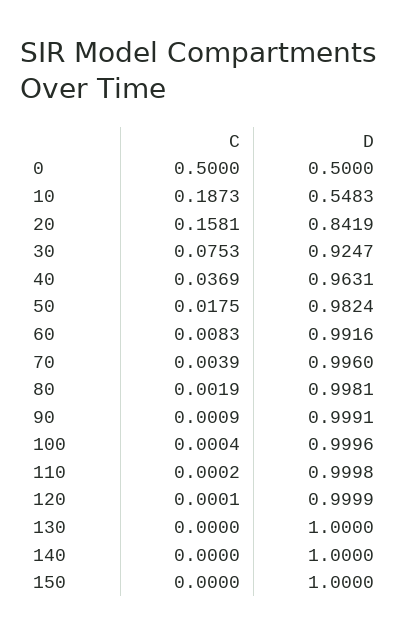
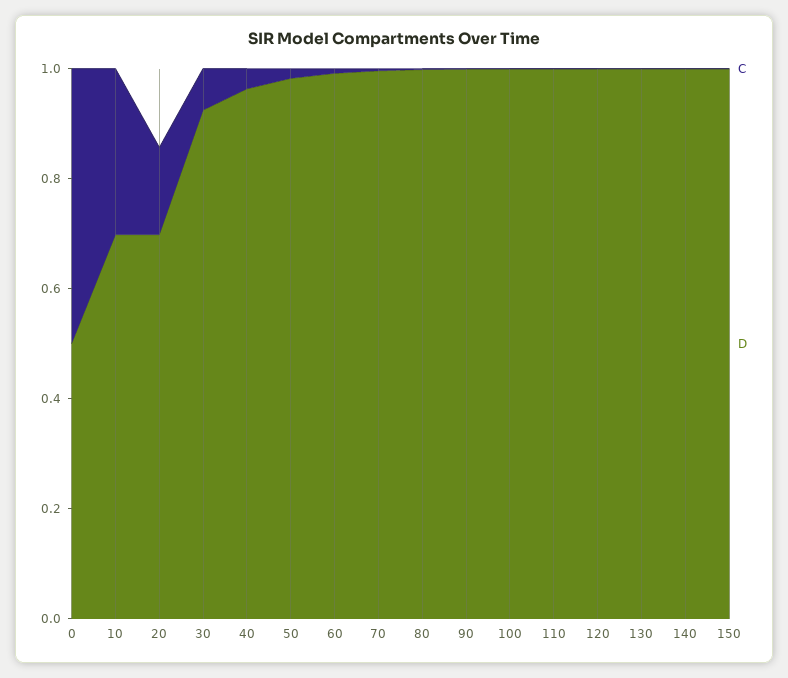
C, 10: 0.1873 -> 0.3
D, 10: 0.5483 -> 0.7
D, 20: 0.8419 -> 0.7

